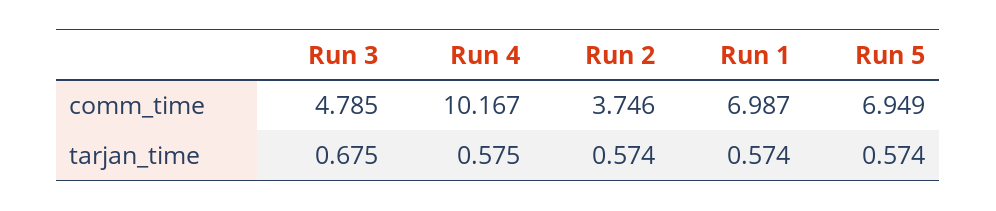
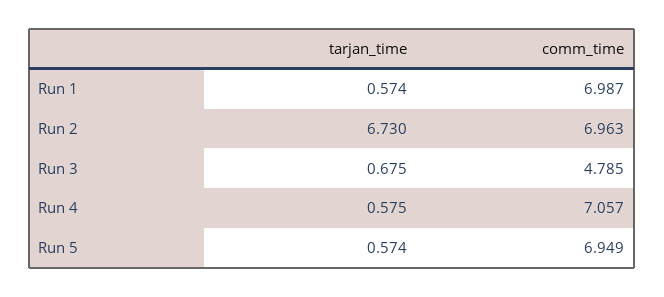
Run 4, comm_time: 10.167 -> 7.057
Run 2, comm_time: 3.746 -> 6.963
Run 2, tarjan_time: 0.574 -> 6.73

